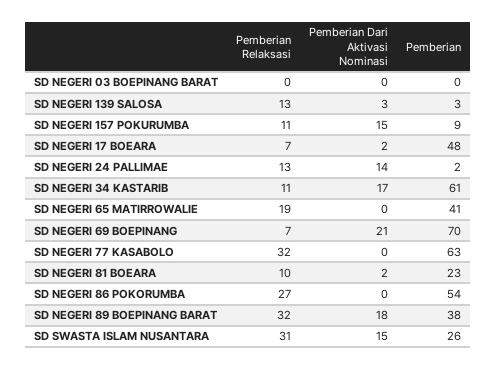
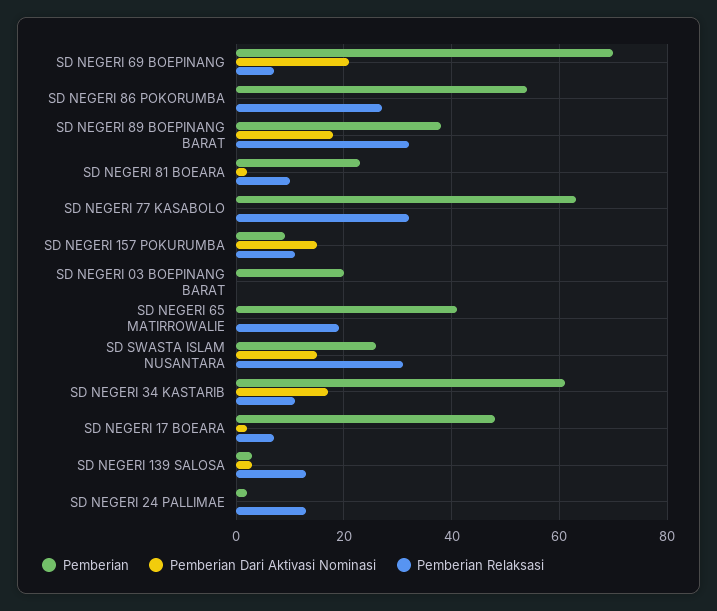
Pemberian, SD NEGERI 03 BOEPINANG BARAT: 0 -> 20
Pemberian Dari Aktivasi Nominasi, SD NEGERI 24 PALLIMAE: 14 -> 0

